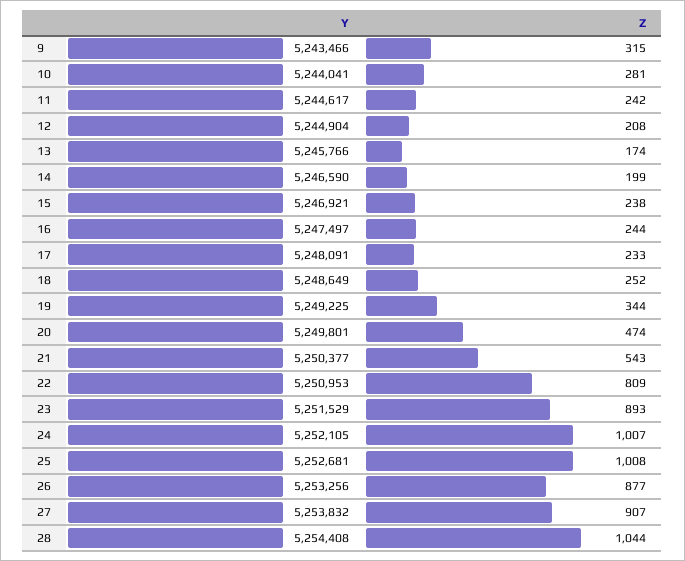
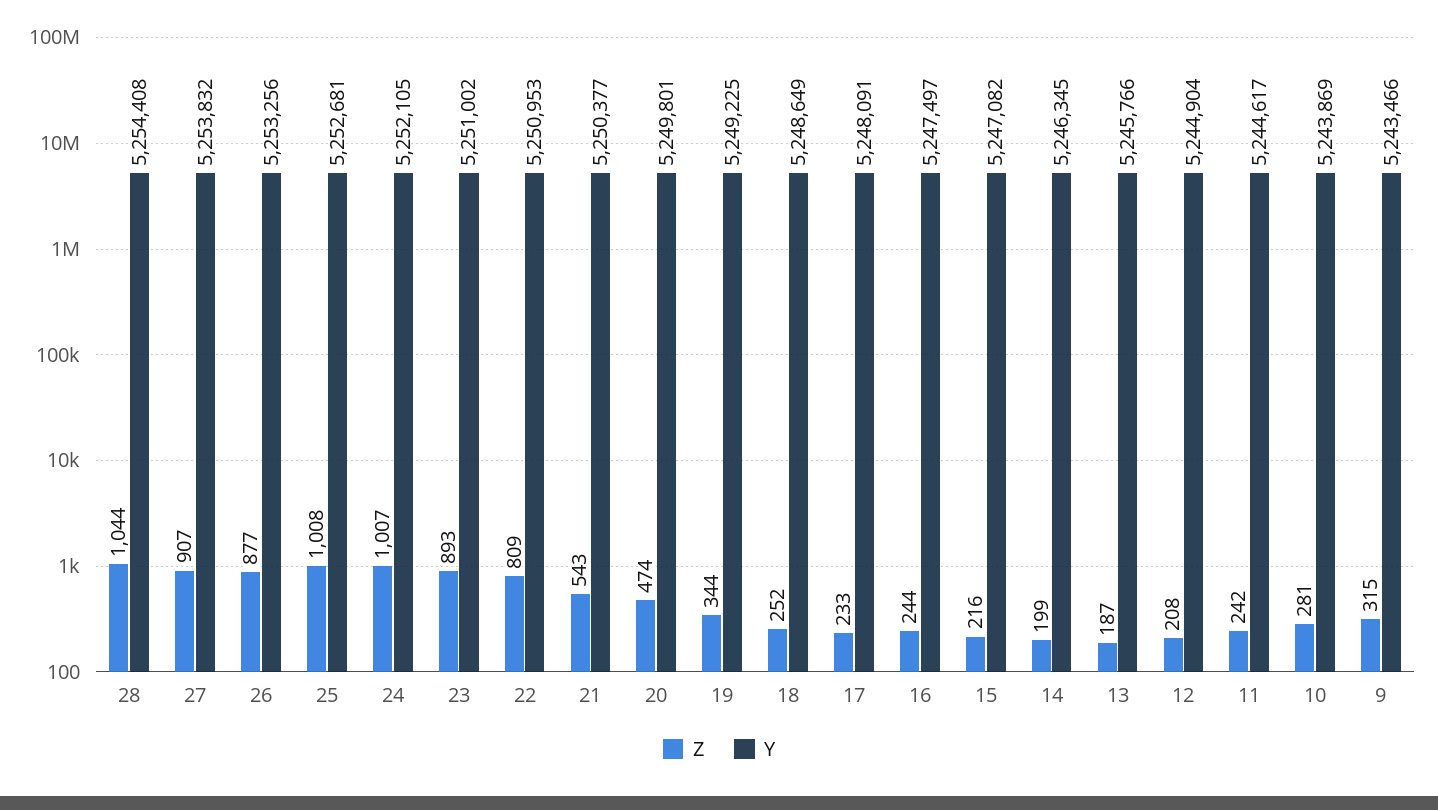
Y, 10: 5244041 -> 5243869
Z, 13: 174 -> 187
Y, 14: 5246590 -> 5246345
Y, 15: 5246921 -> 5247082
Z, 15: 238 -> 216
Y, 23: 5251529 -> 5251002

